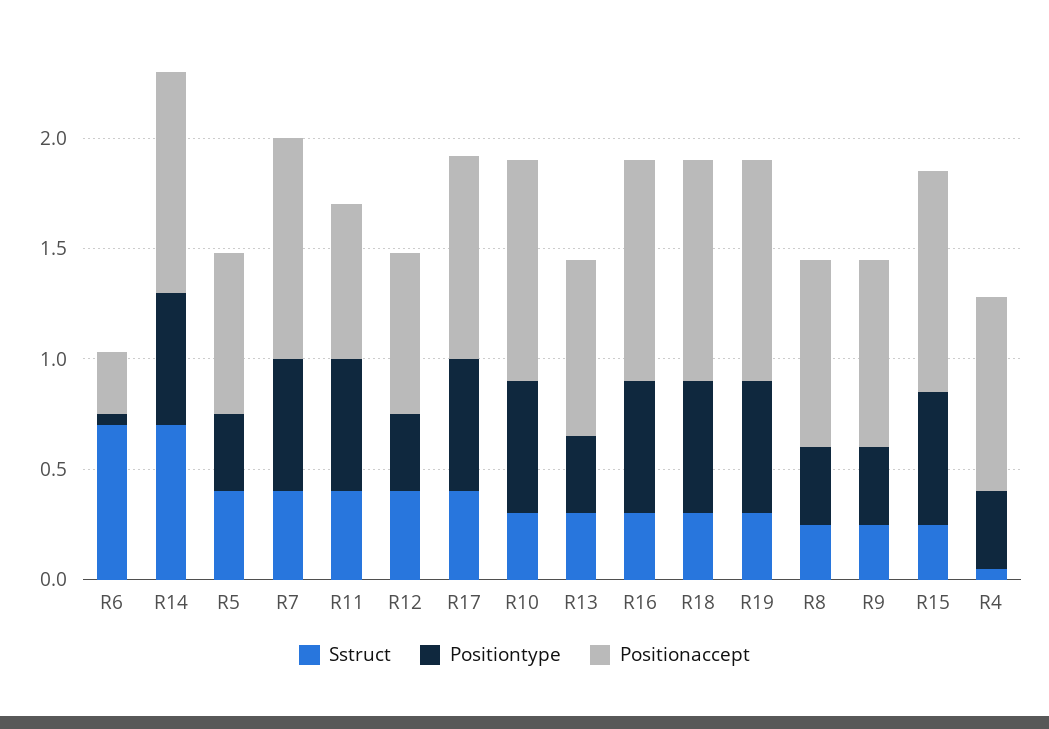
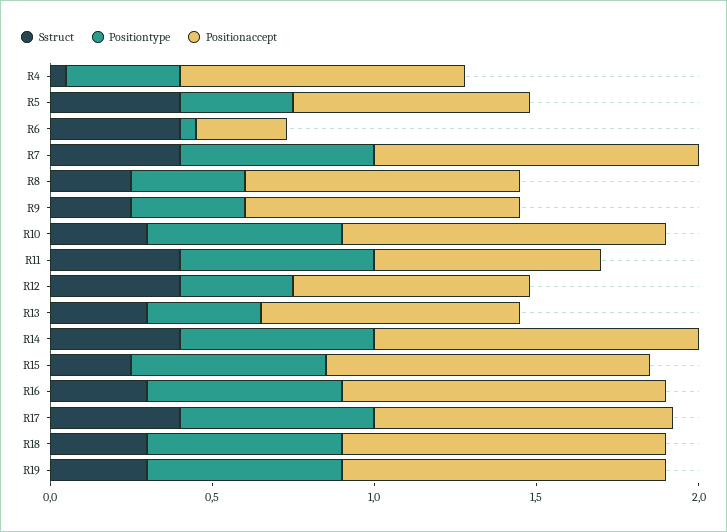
Sstruct, R6: 0.7 -> 0.4
Sstruct, R14: 0.7 -> 0.4

